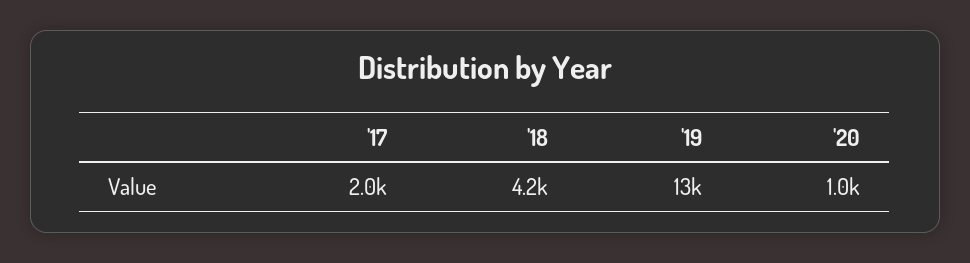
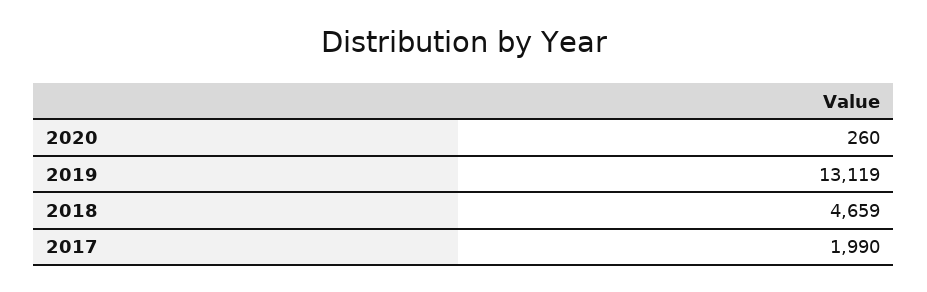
'18: 4200 -> 4659
'20: 1000 -> 260

